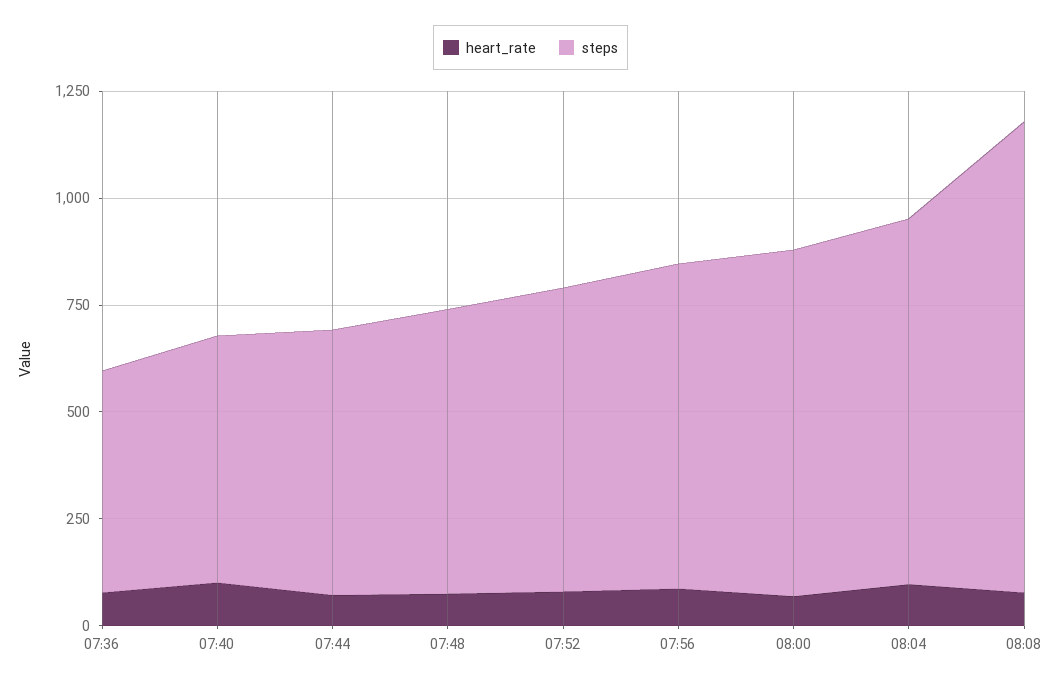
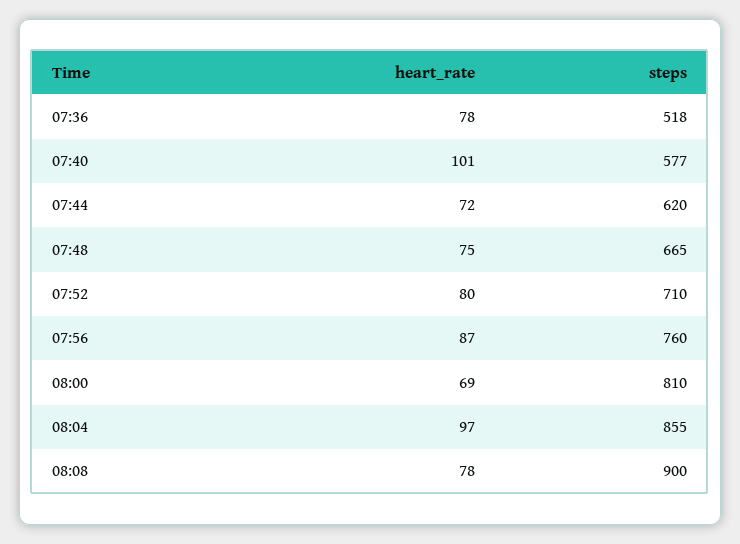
steps, 08:08: 1100 -> 900

